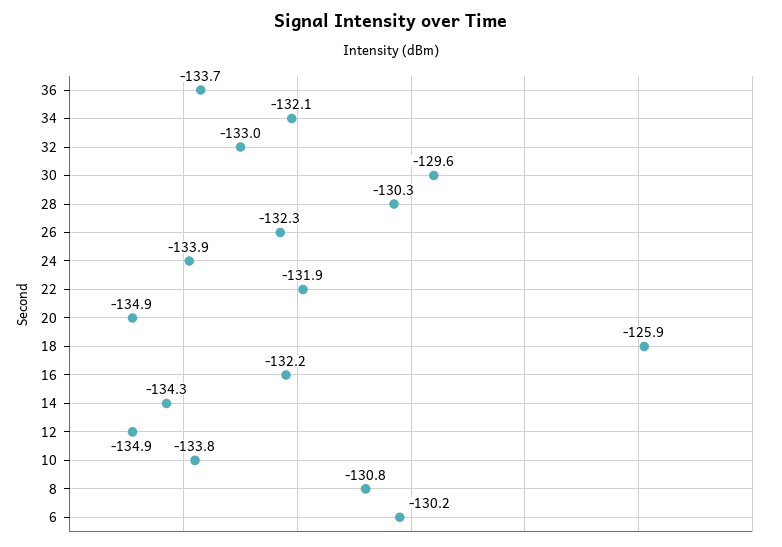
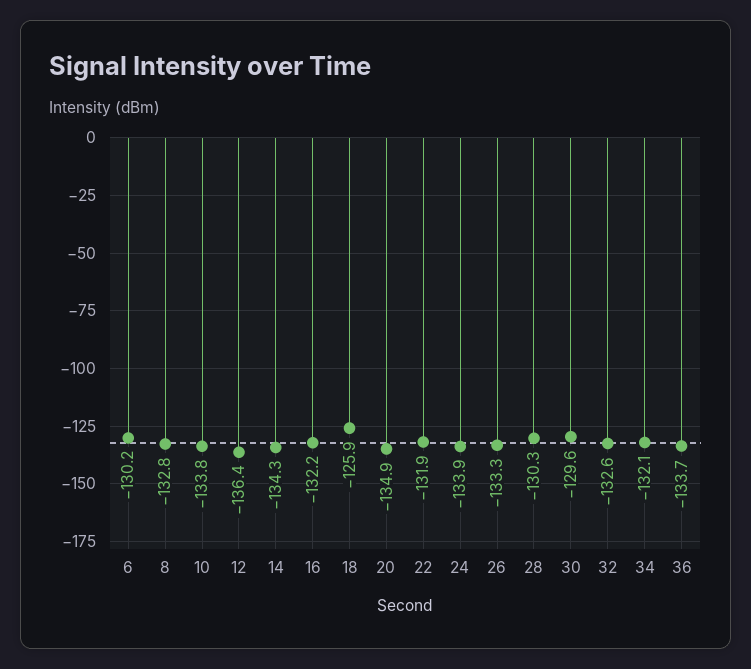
32: -133 -> -132.6
26: -132.3 -> -133.3
12: -134.9 -> -136.4
8: -130.8 -> -132.8

